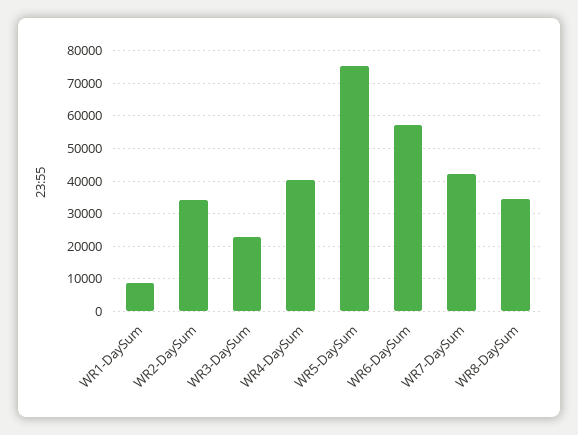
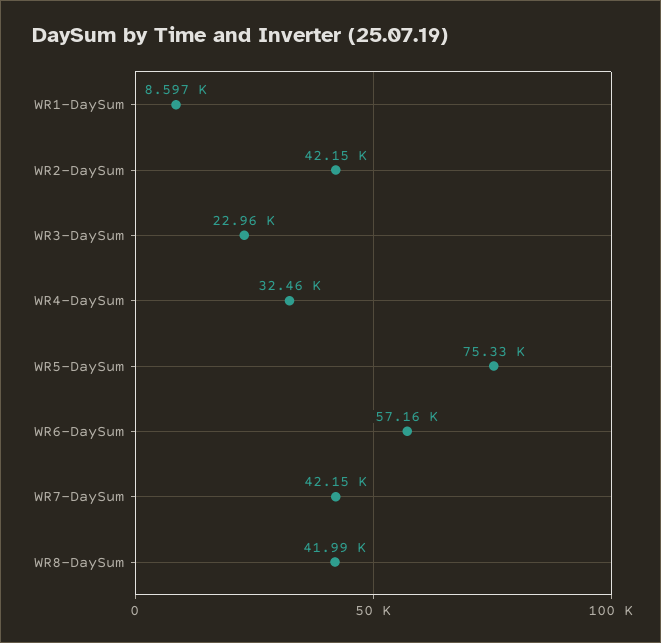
WR2-DaySum: 34000 -> 42150
WR4-DaySum: 40000 -> 32460
WR8-DaySum: 34000 -> 41990

